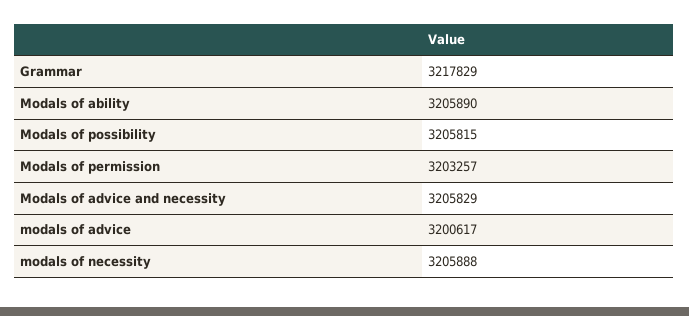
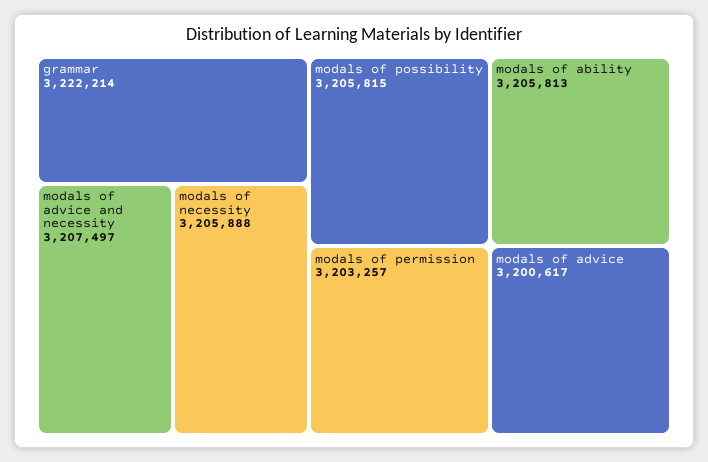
Grammar: 3217829 -> 3222214
Modals of ability: 3205890 -> 3205813
Modals of advice and necessity: 3205829 -> 3207497

